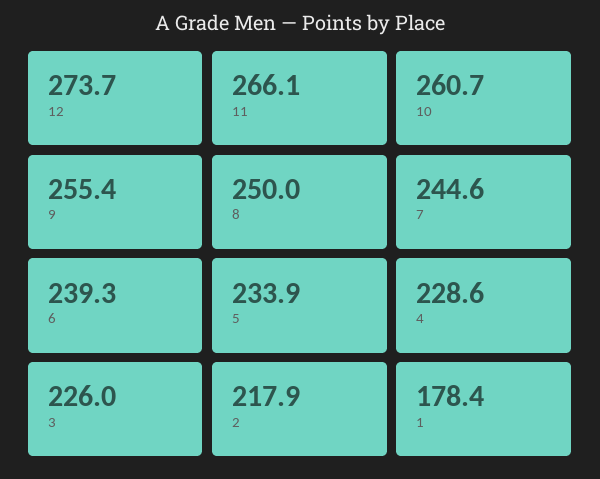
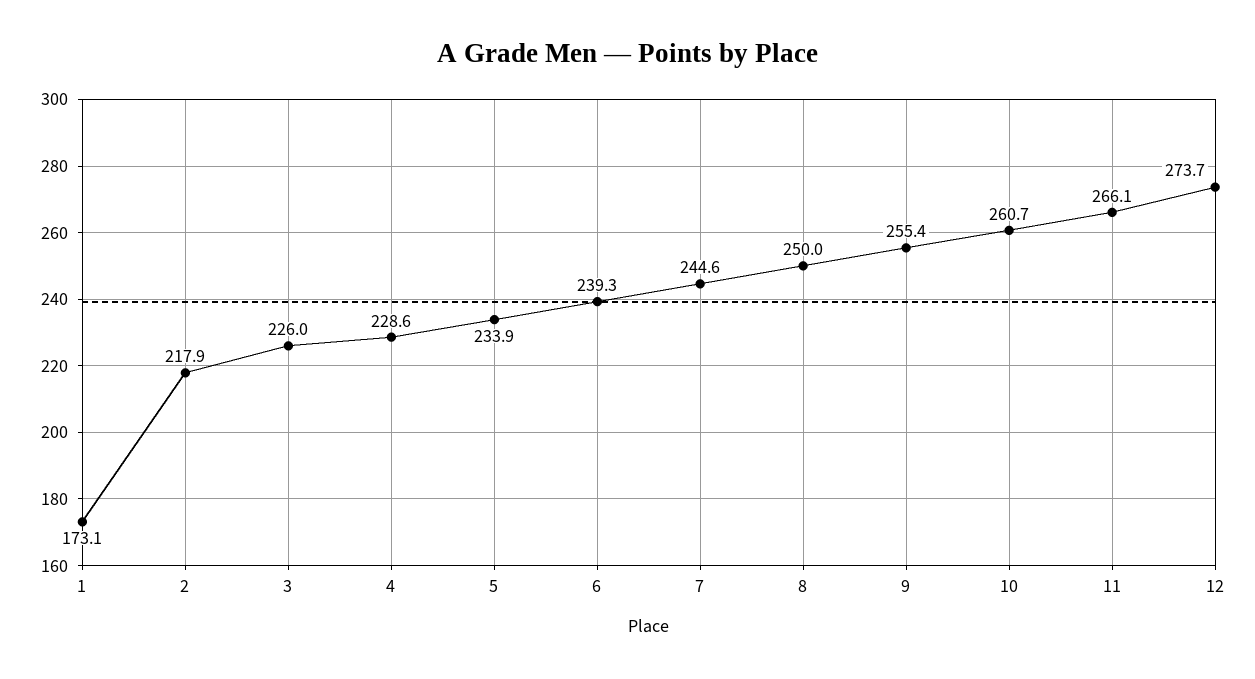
1: 178.4 -> 173.1

